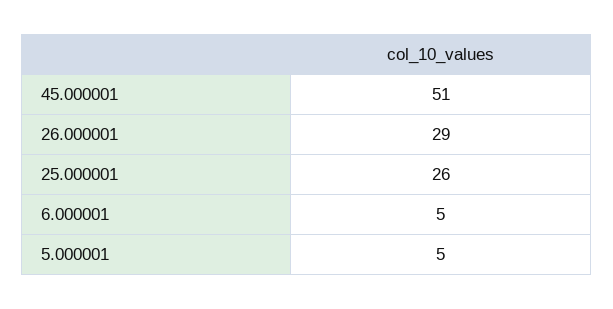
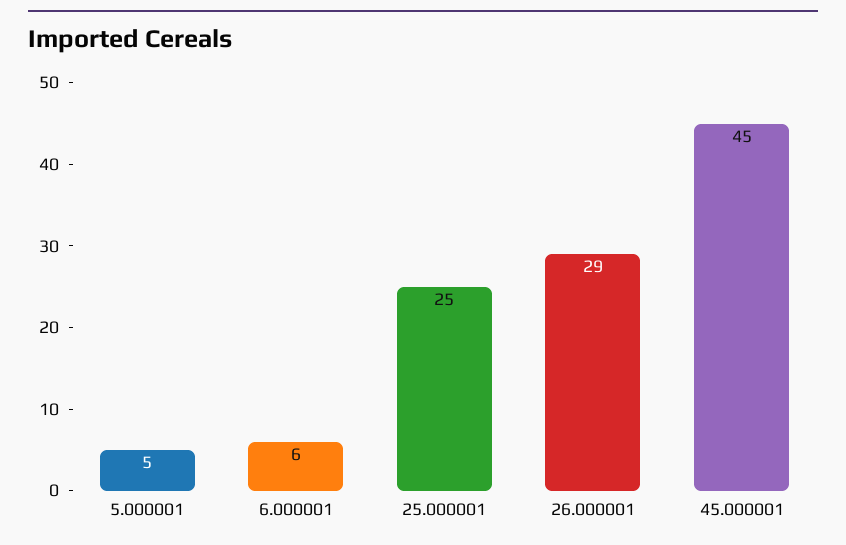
45.000001: 51 -> 45
25.000001: 26 -> 25
6.000001: 5 -> 6

